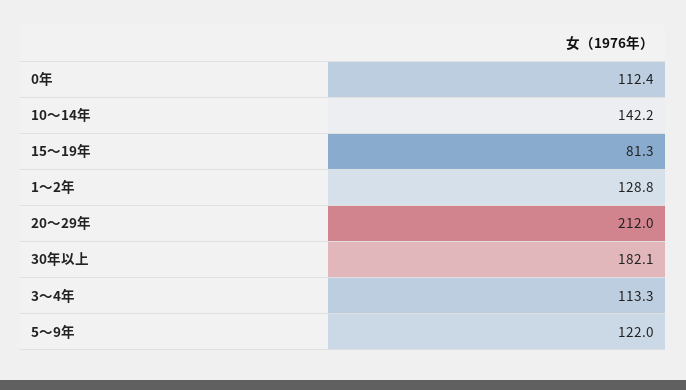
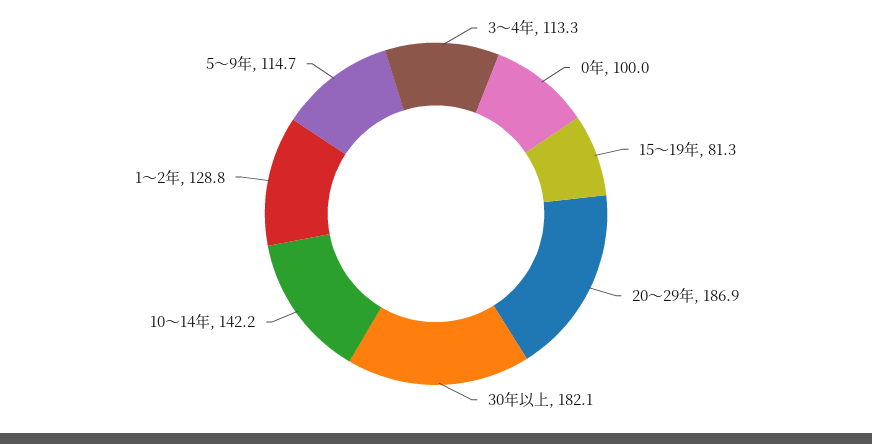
0年: 112.4 -> 100
20～29年: 212 -> 186.9
5～9年: 122 -> 114.7

